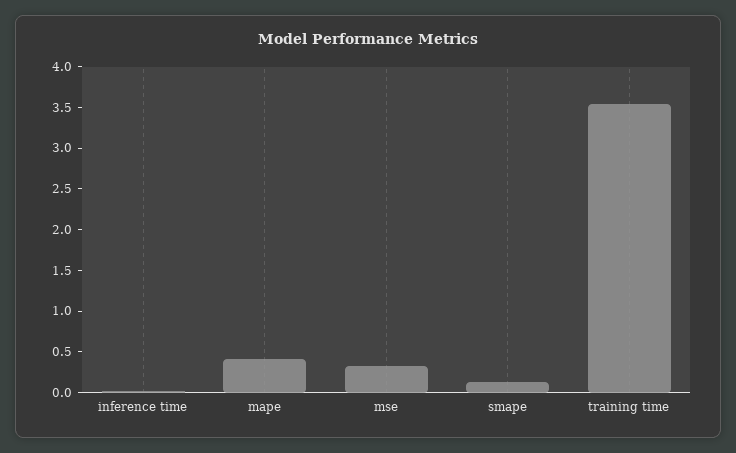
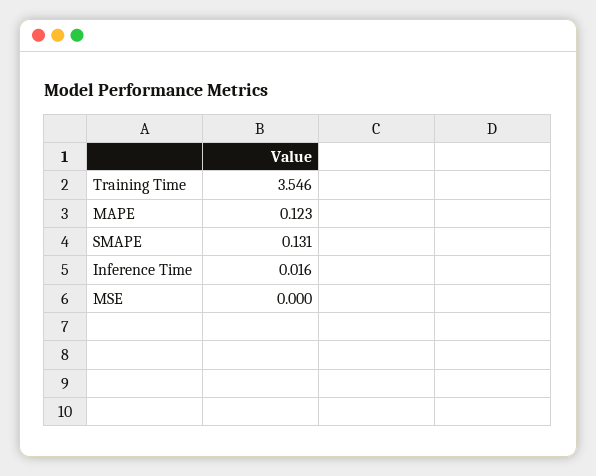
mape: 0.4 -> 0.123
mse: 0.3 -> 0

